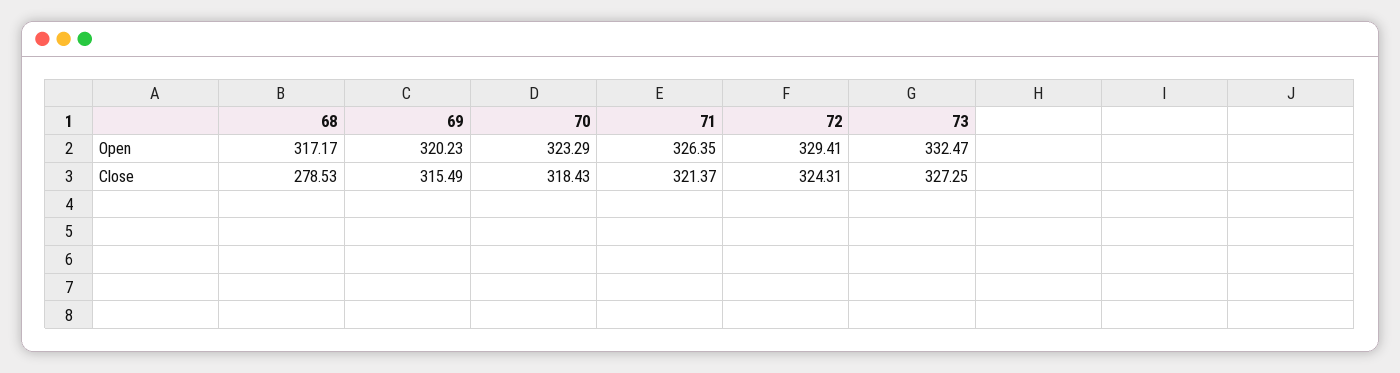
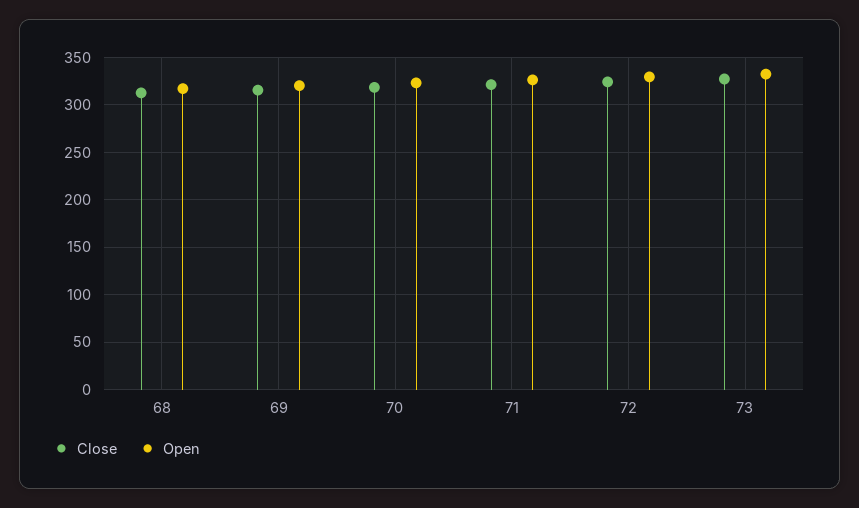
Close, 68: 278.53 -> 310

